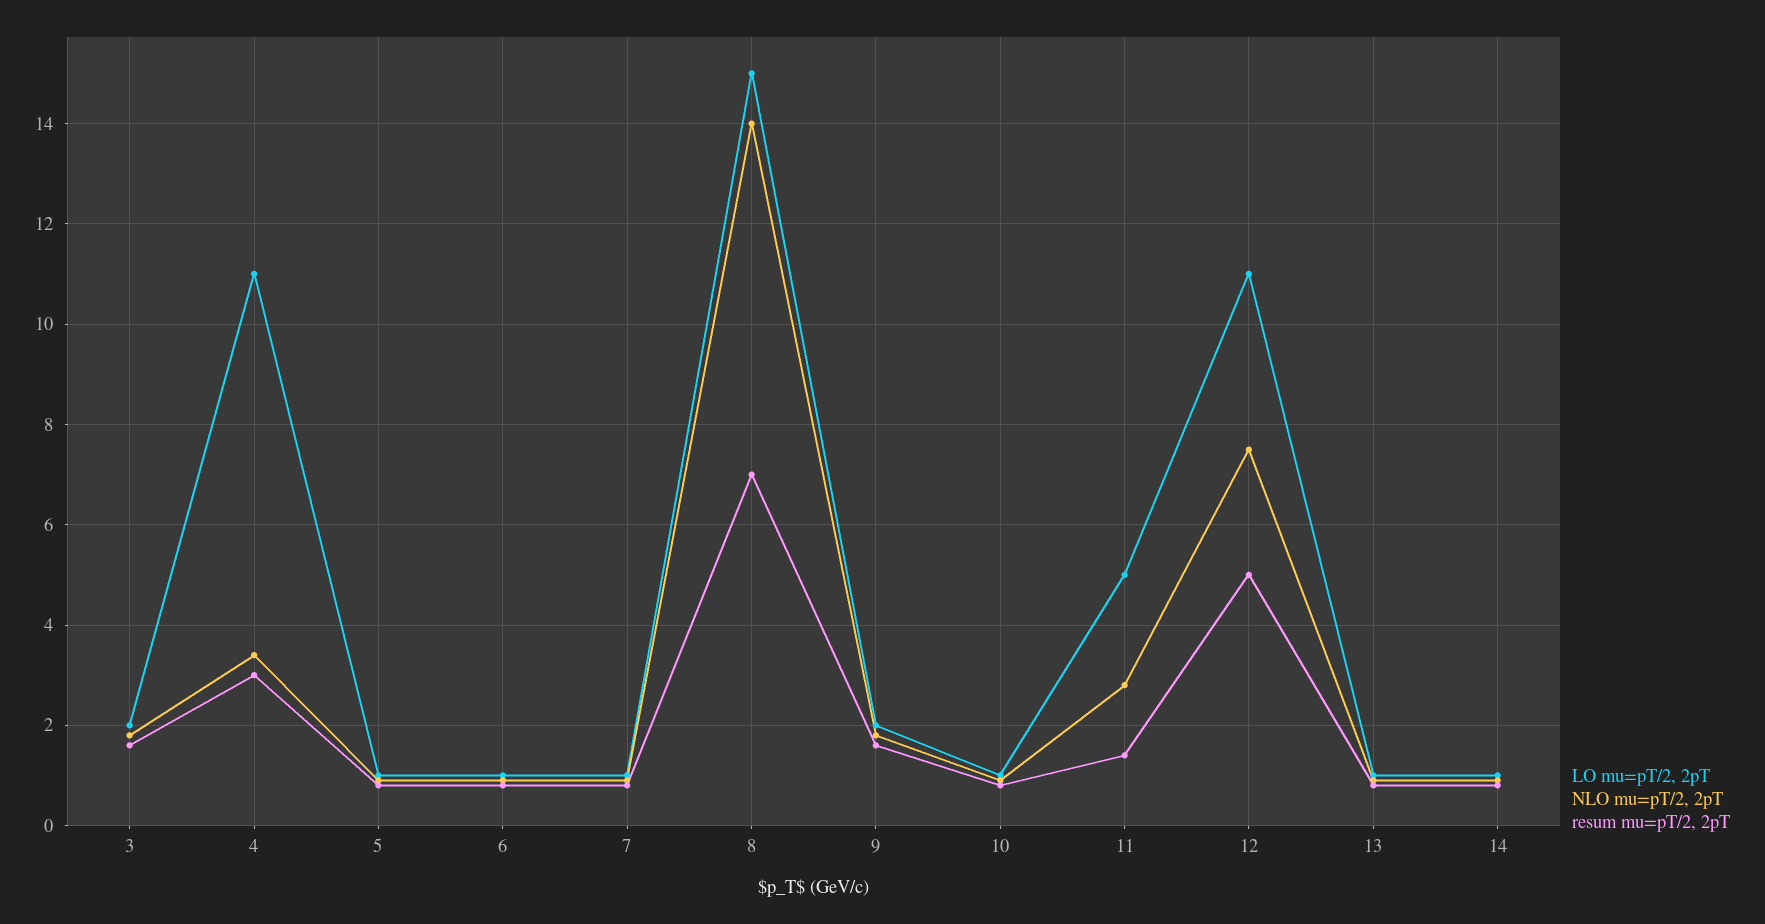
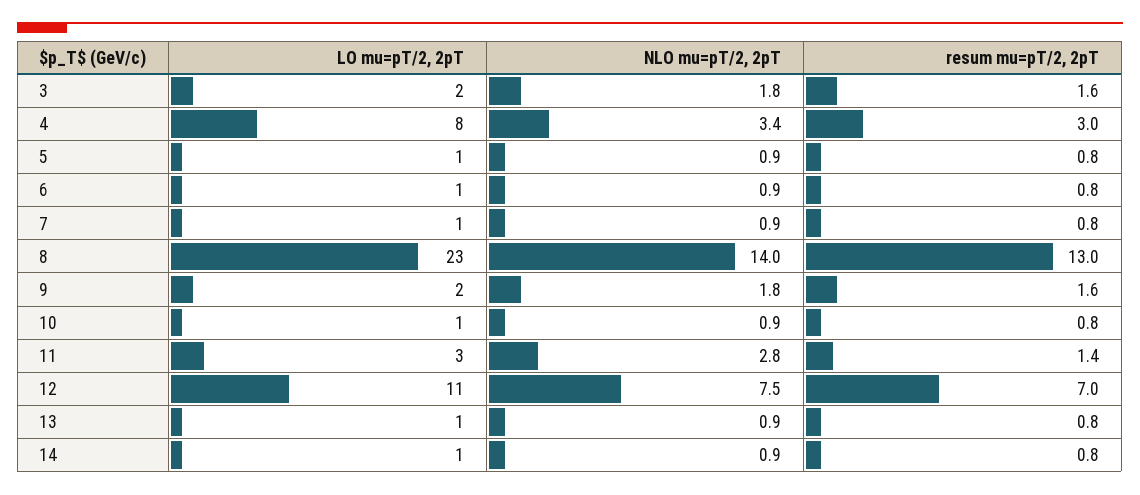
LO mu=pT/2, 2pT, 4: 11 -> 8
LO mu=pT/2, 2pT, 8: 15 -> 23
resum mu=pT/2, 2pT, 8: 7 -> 13
LO mu=pT/2, 2pT, 11: 5 -> 3
resum mu=pT/2, 2pT, 12: 5 -> 7

